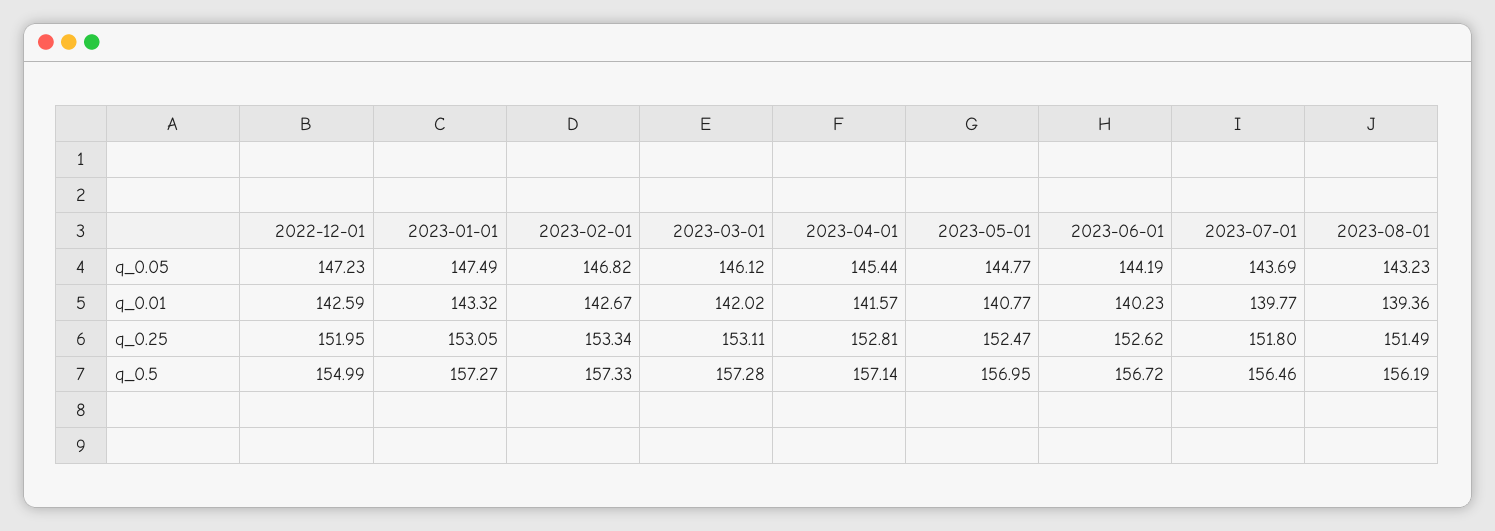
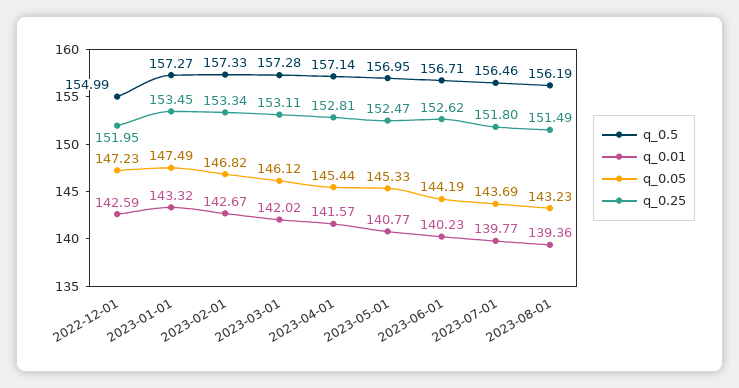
q_0.05, 2023-05-01: 144.77 -> 145.33
q_0.25, 2023-01-01: 153.05 -> 153.45
q_0.5, 2023-06-01: 156.72 -> 156.71

